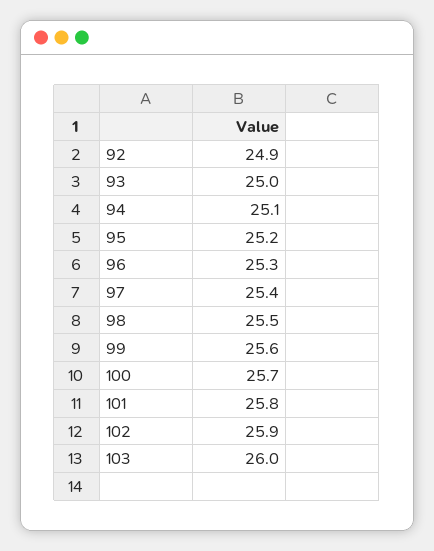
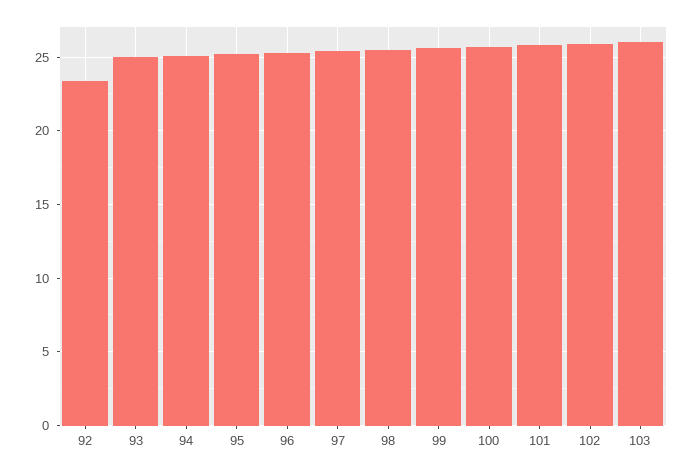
92: 24.9 -> 23.5

